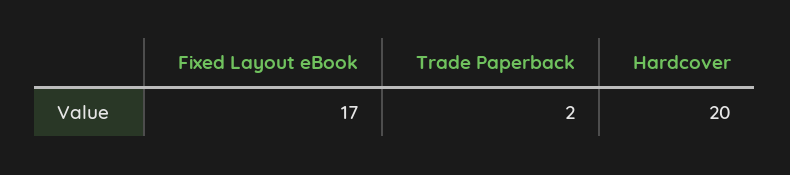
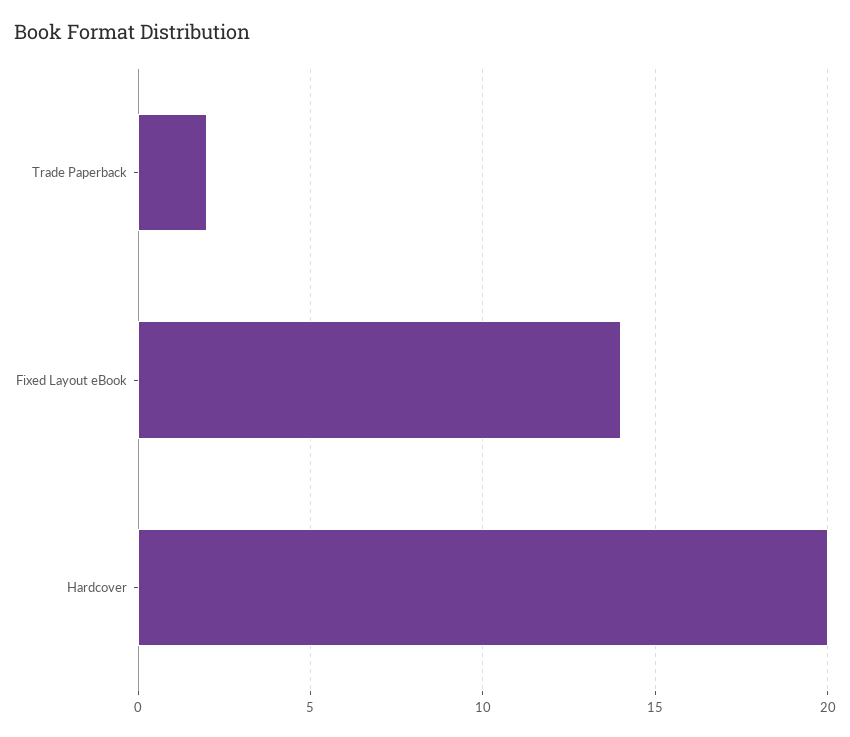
Fixed Layout eBook: 17 -> 14

